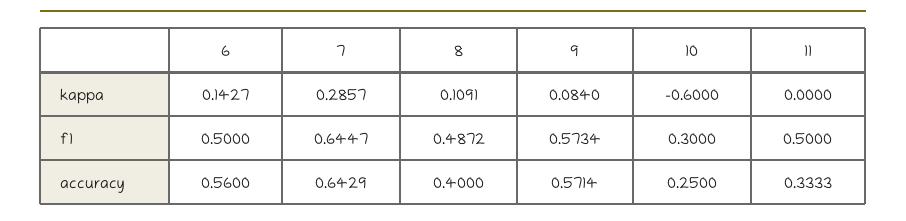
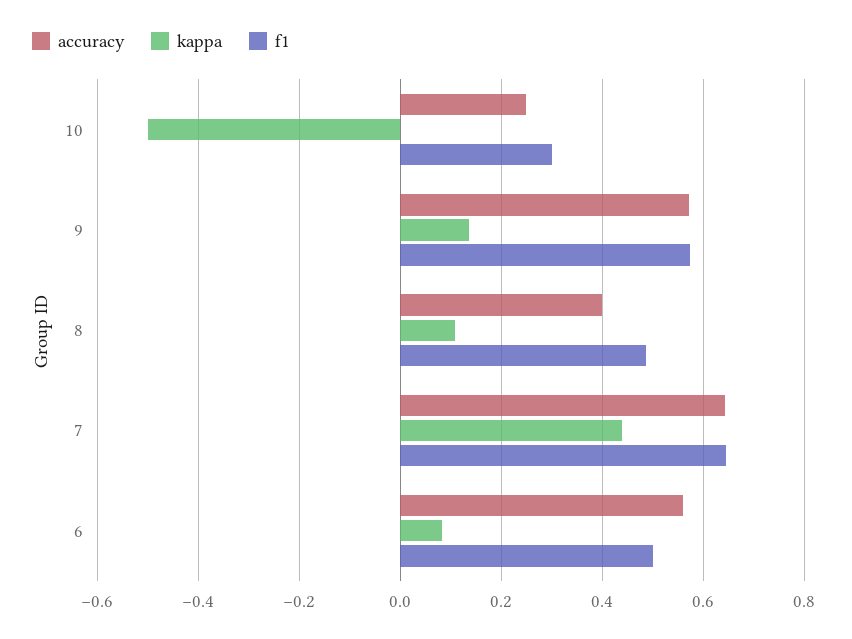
kappa, 6: 0.1427 -> 0.08
kappa, 7: 0.2857 -> 0.44
kappa, 9: 0.084 -> 0.14
kappa, 10: -0.6 -> -0.5
kappa, 11: 0 -> none
f1, 11: 0.5 -> none
accuracy, 11: 0.3333 -> none

